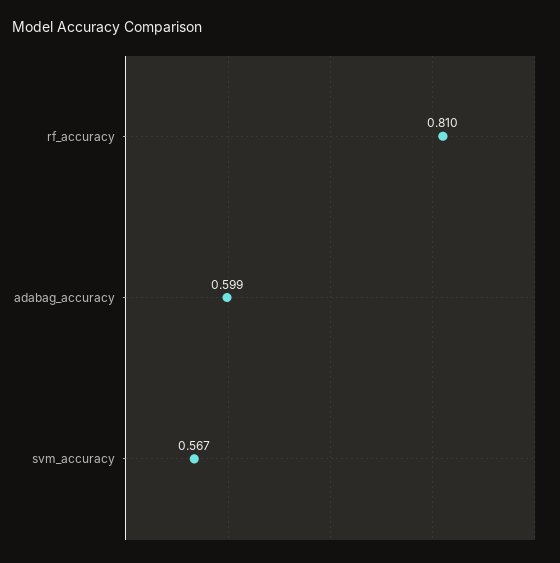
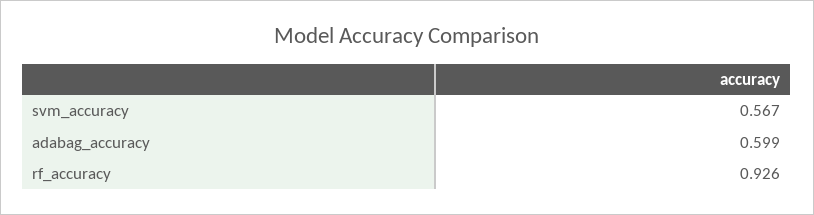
rf_accuracy: 0.81 -> 0.926

